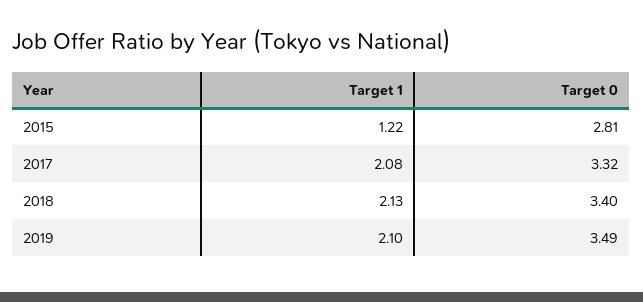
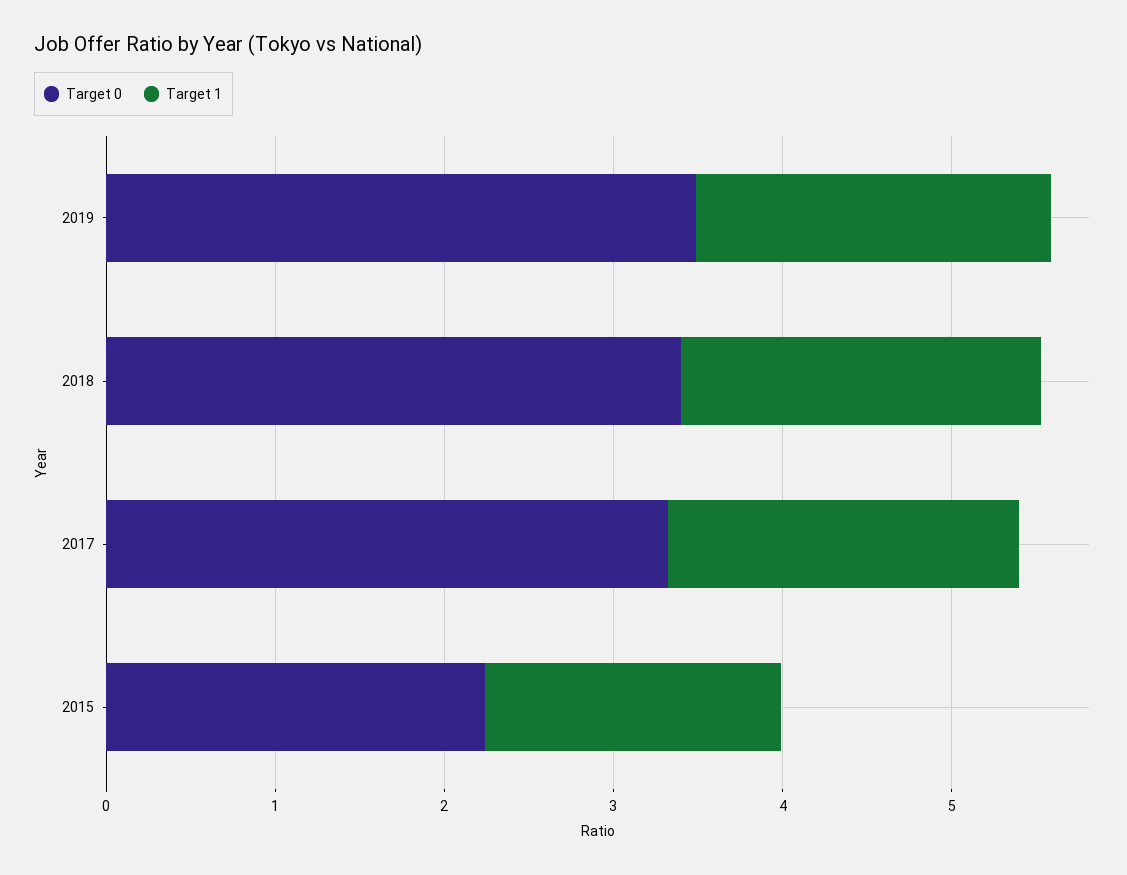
Target 1, 2015: 1.22 -> 1.8
Target 0, 2015: 2.81 -> 2.2

